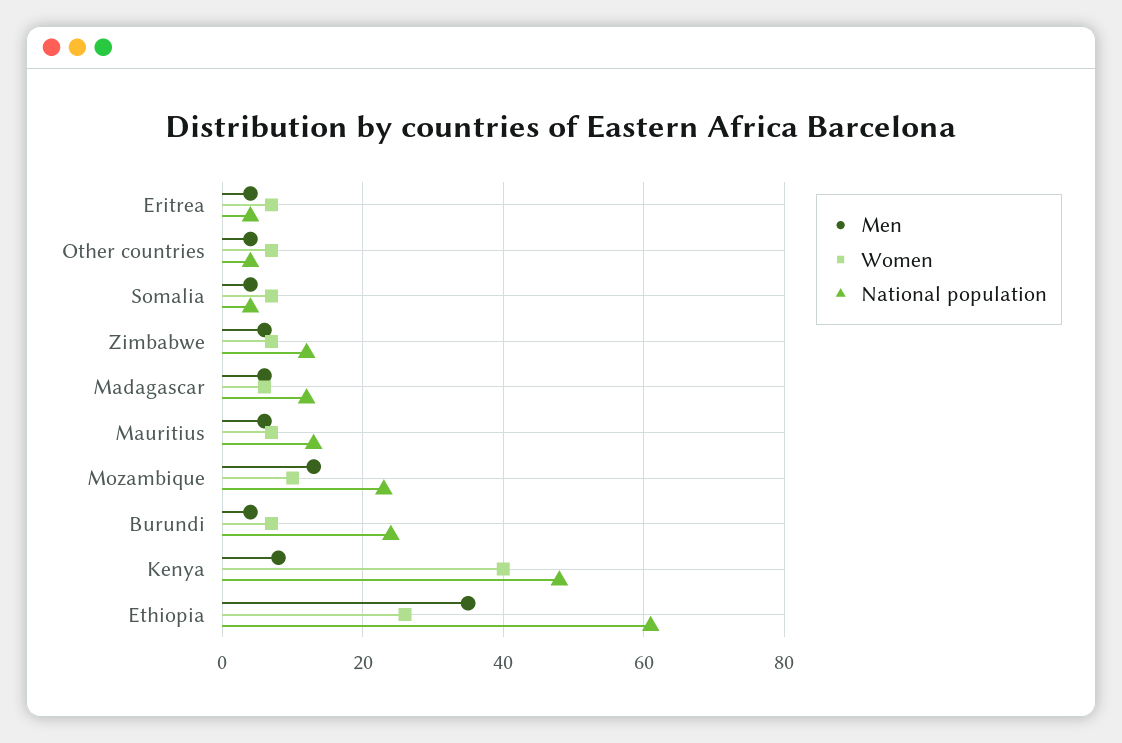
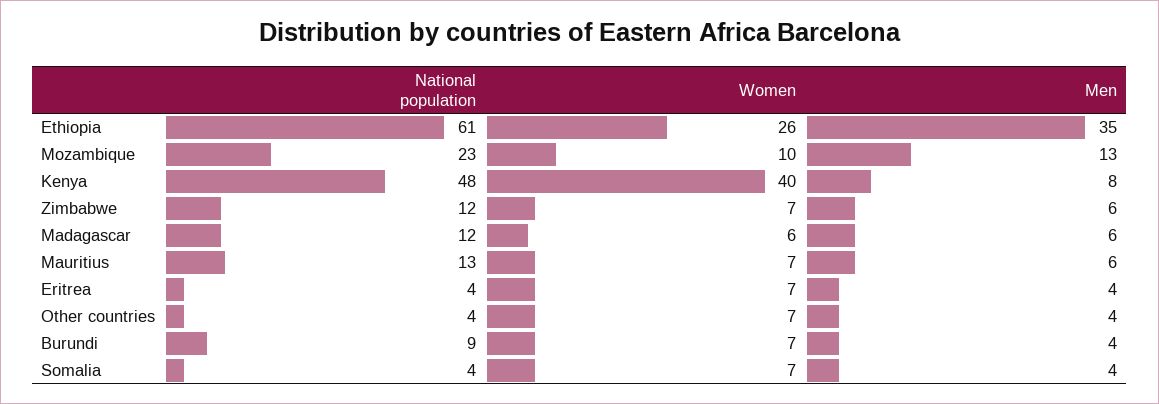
National population, Burundi: 25 -> 9

